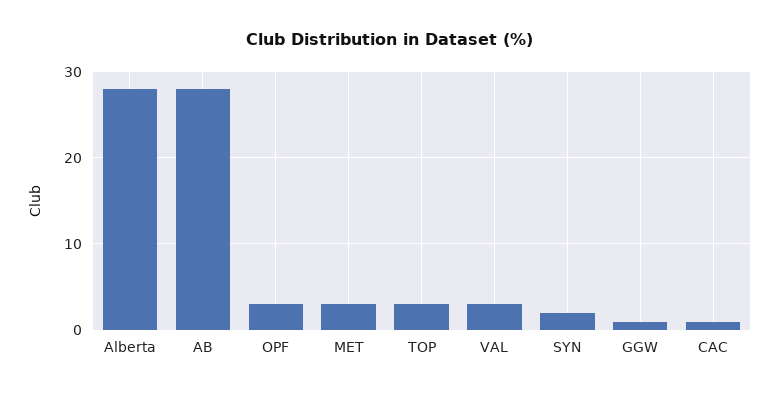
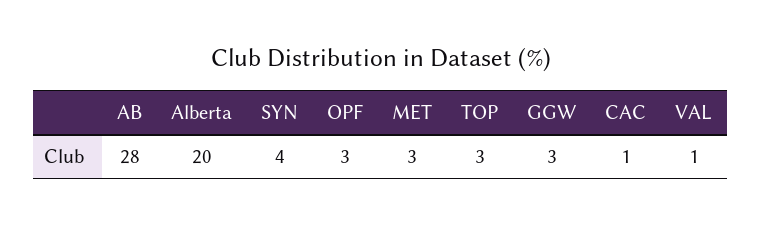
Alberta: 28 -> 20
VAL: 3 -> 1
SYN: 2 -> 4
GGW: 1 -> 3

